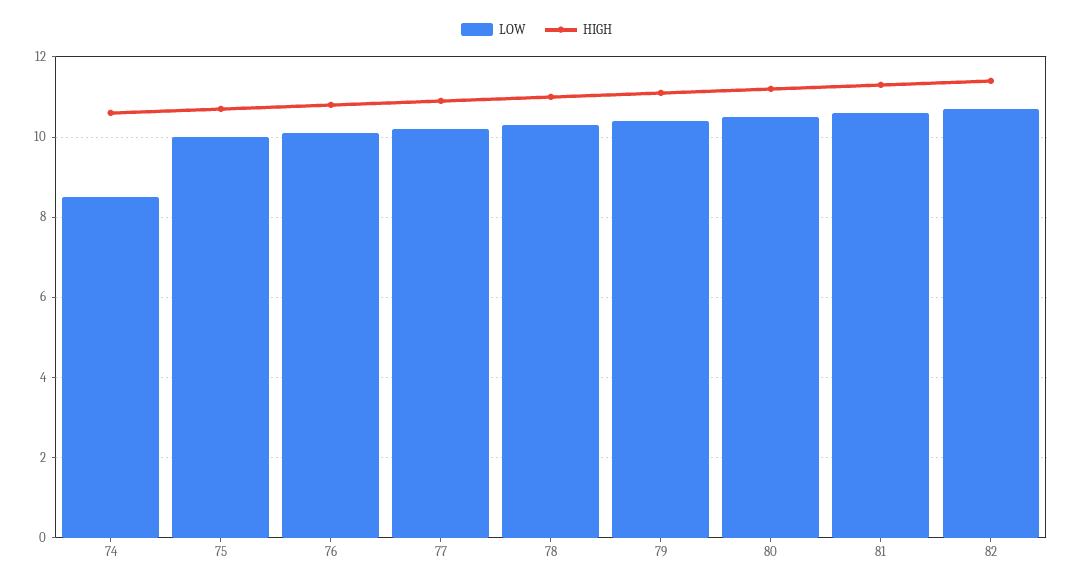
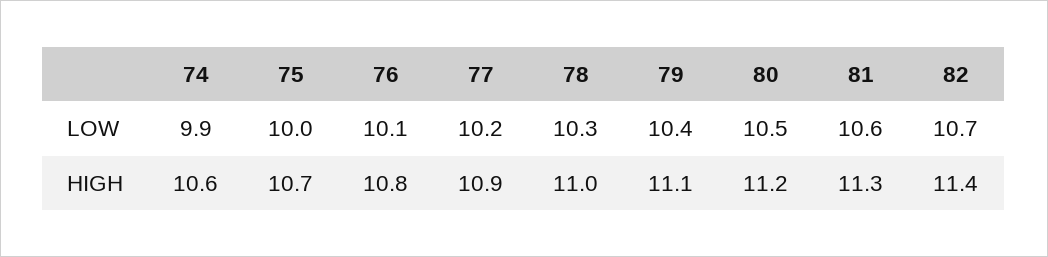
LOW, 74: 8.5 -> 9.9

